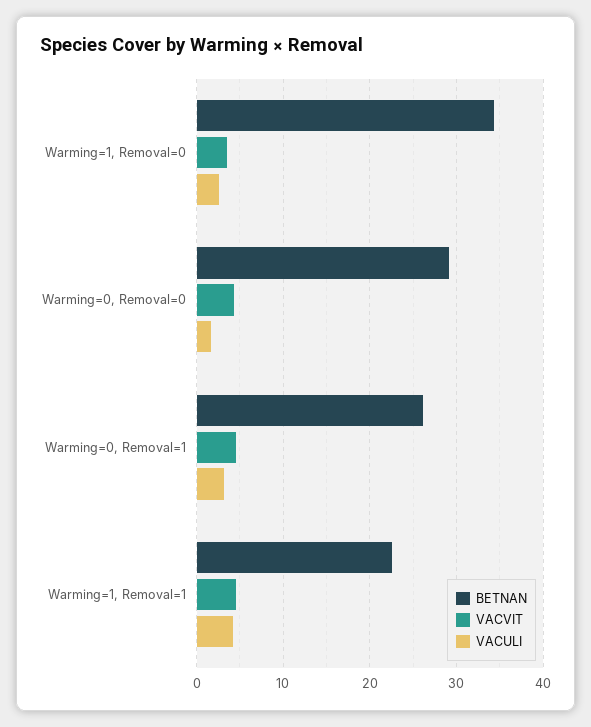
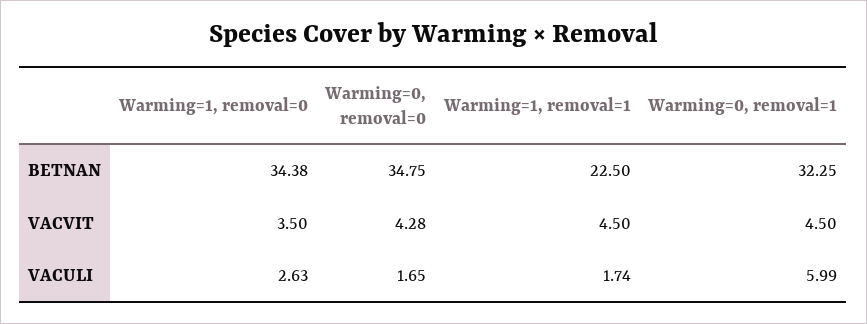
BETNAN, Warming=0, Removal=0: 29 -> 34.75
BETNAN, Warming=0, Removal=1: 26 -> 32.25
VACULI, Warming=0, Removal=1: 3 -> 5.99
VACULI, Warming=1, Removal=1: 4 -> 1.74

